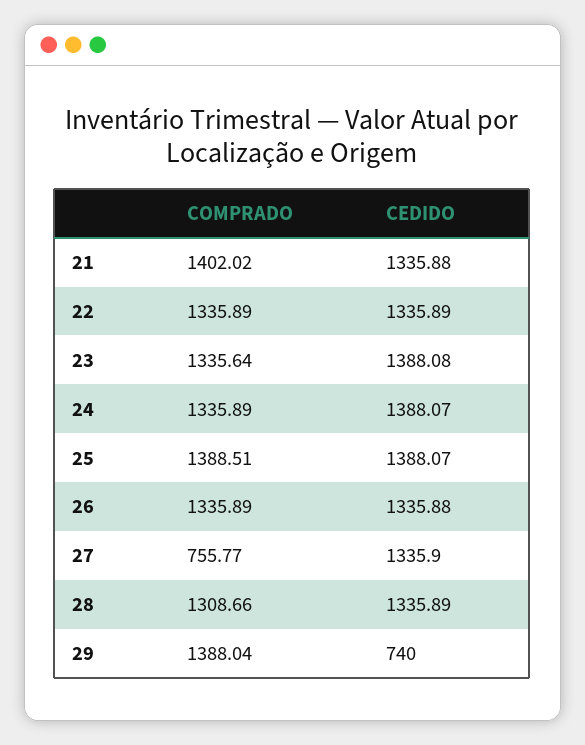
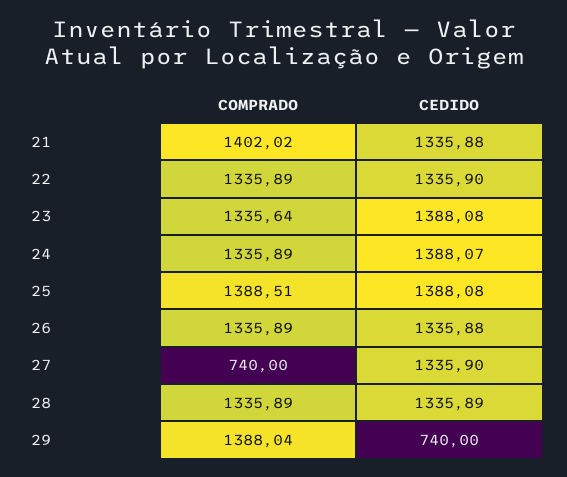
CEDIDO, 22: 1335.89 -> 1335.9
CEDIDO, 25: 1388.07 -> 1388.08
COMPRADO, 27: 755.77 -> 740
COMPRADO, 28: 1308.66 -> 1335.89

